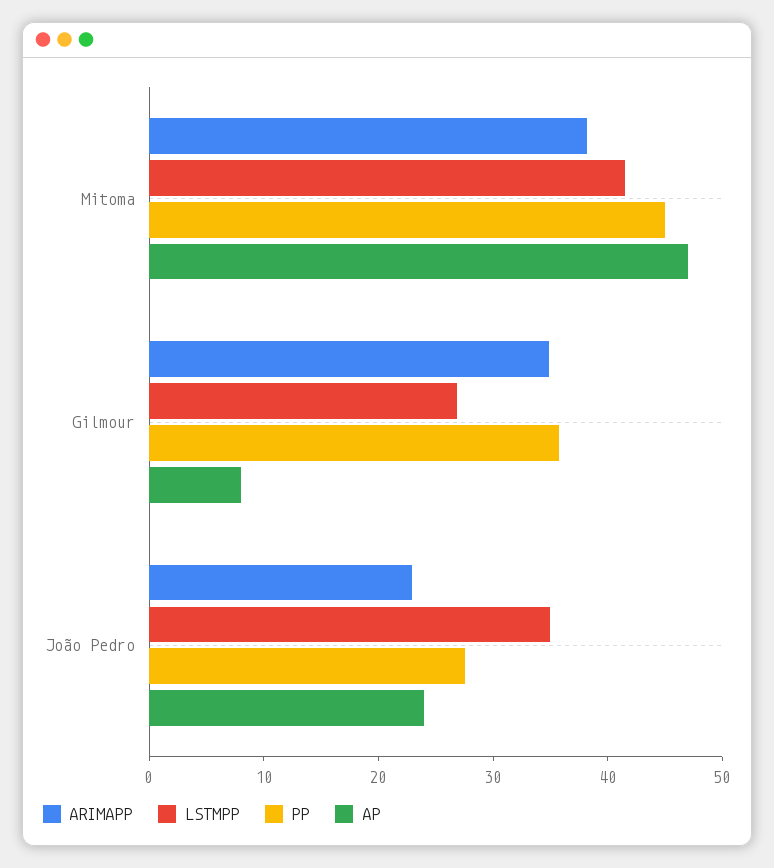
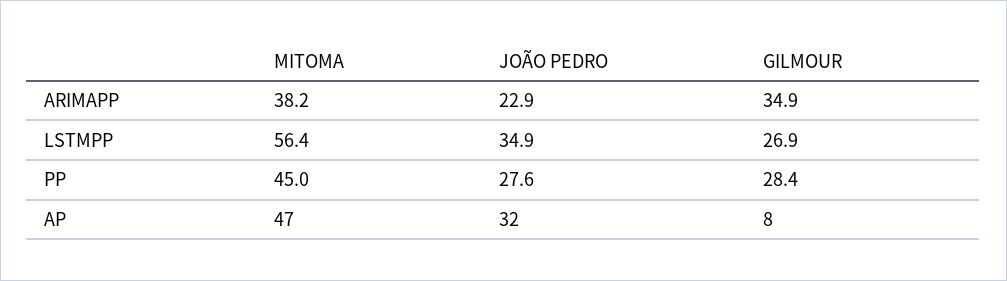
LSTMPP, Mitoma: 42 -> 56.4
PP, Gilmour: 36 -> 28.4
AP, João Pedro: 24 -> 32

